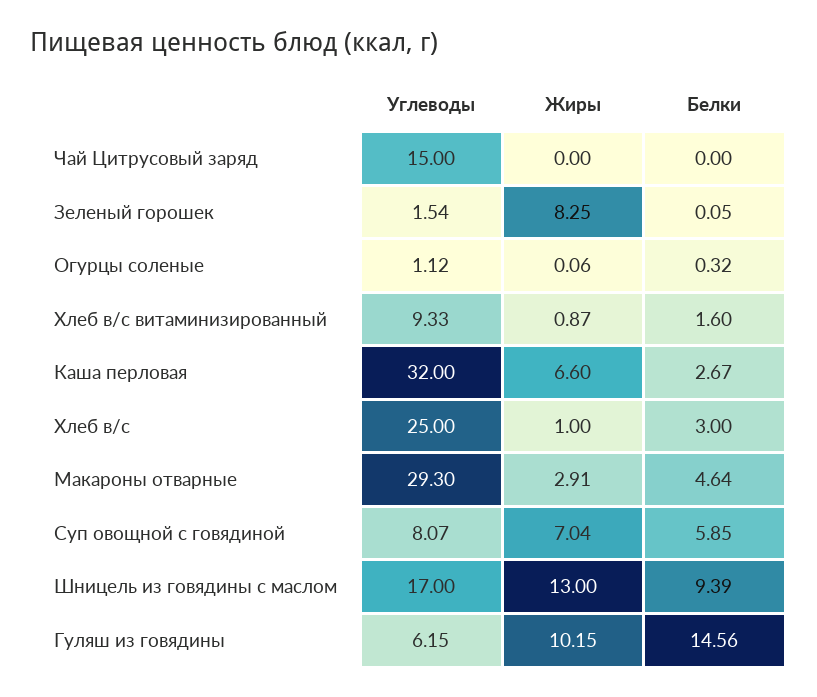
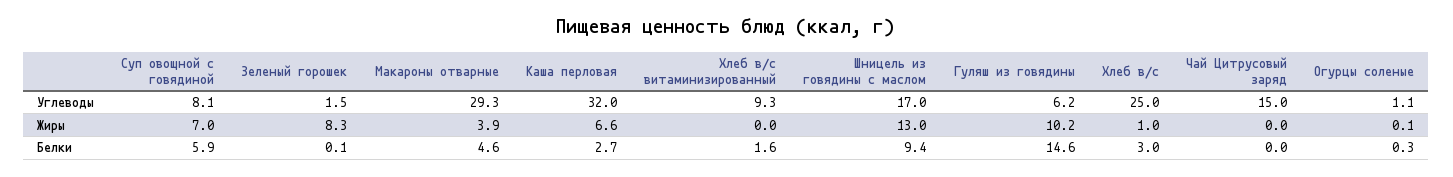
Жиры, Хлеб в/с витаминизированный: 0.87 -> 0
Жиры, Макароны отварные: 2.91 -> 3.9

